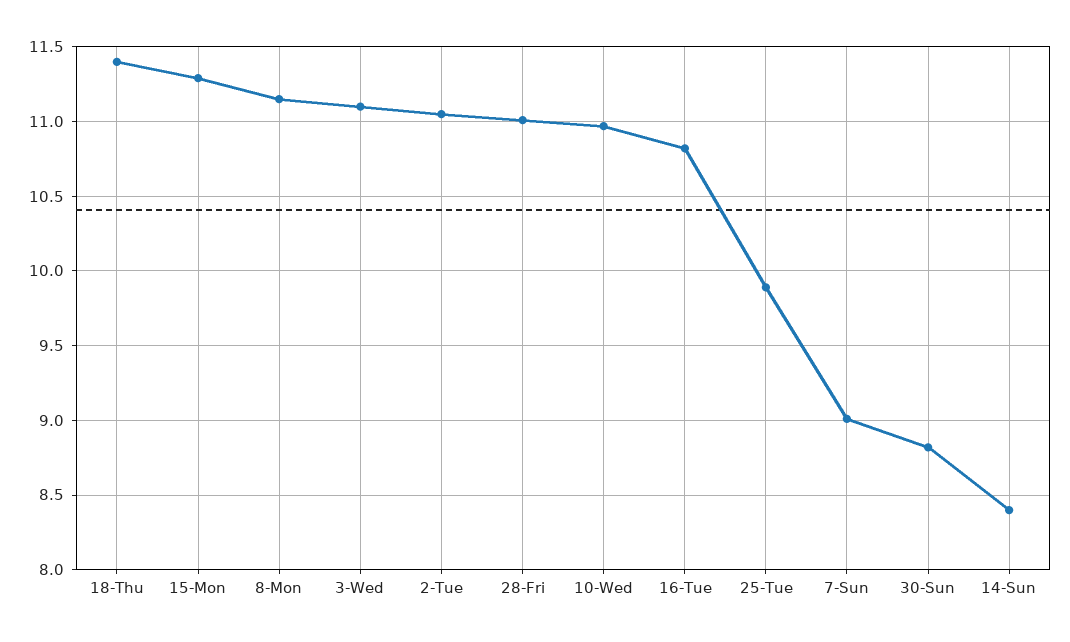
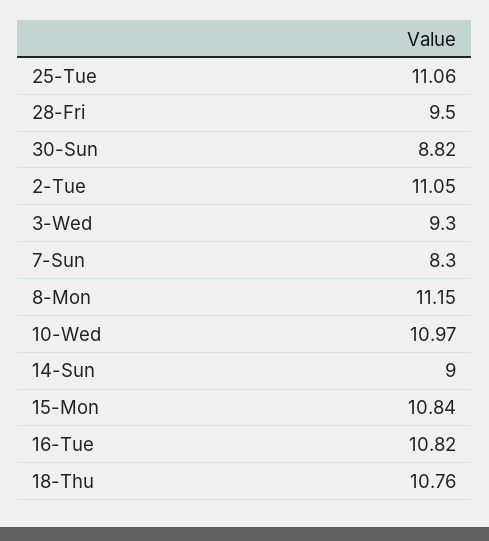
18-Thu: 11.4 -> 10.76
15-Mon: 11.3 -> 10.84
3-Wed: 11.1 -> 9.3
28-Fri: 11 -> 9.5
25-Tue: 9.9 -> 11.06
7-Sun: 9 -> 8.3
14-Sun: 8.4 -> 9

